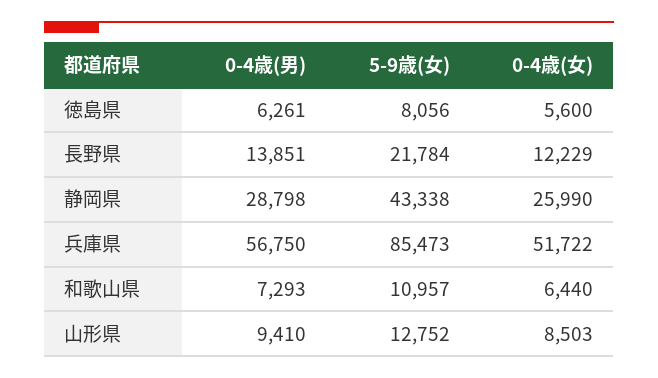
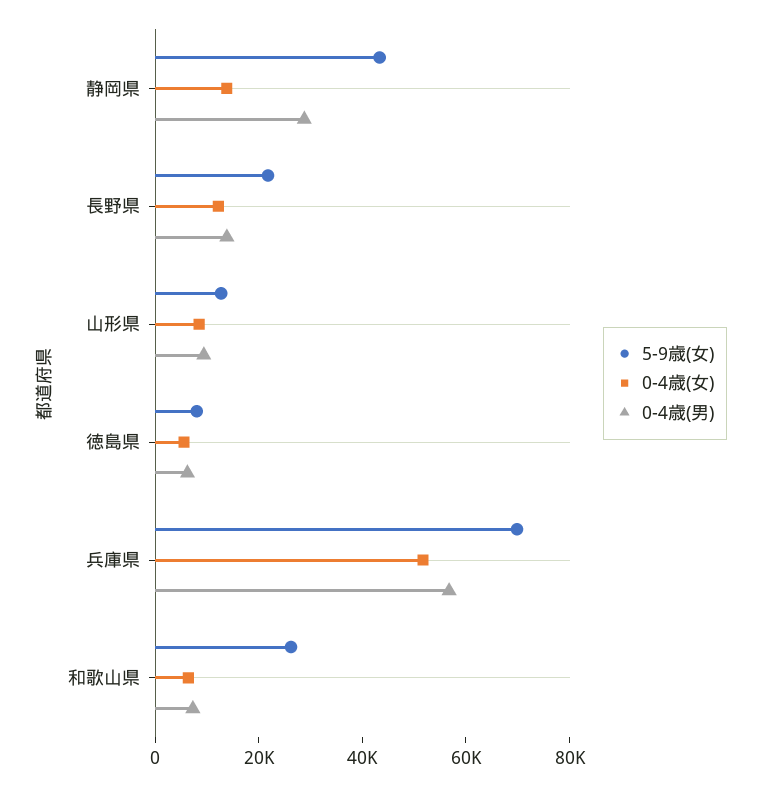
0-4歳(女), 静岡県: 25990 -> 15000
5-9歳(女), 兵庫県: 85473 -> 70000
5-9歳(女), 和歌山県: 10957 -> 25000

